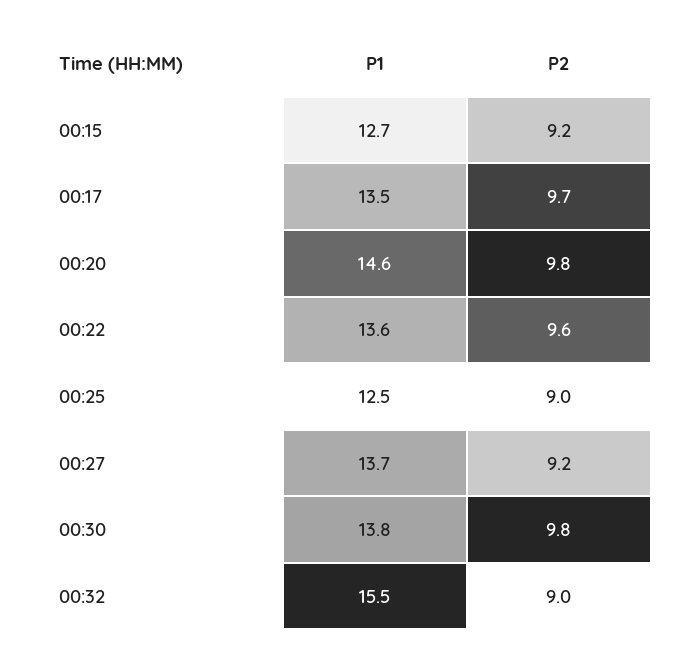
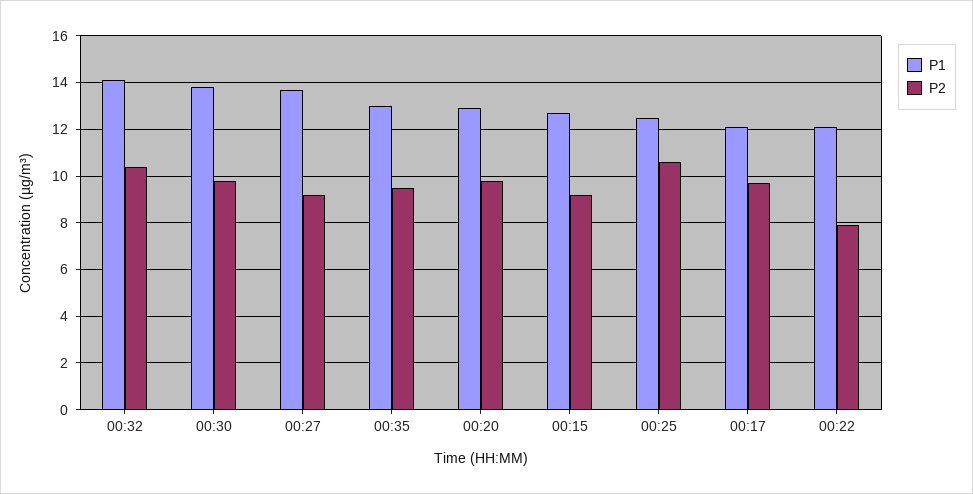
P1, 00:17: 13.5 -> 12
P1, 00:20: 14.6 -> 13
P1, 00:22: 13.6 -> 12
P2, 00:22: 9.6 -> 8
P2, 00:25: 9 -> 10.5
P1, 00:32: 15.5 -> 14
P2, 00:32: 9 -> 10.5
P1, 00:35: none -> 13
P2, 00:35: none -> 9.5

